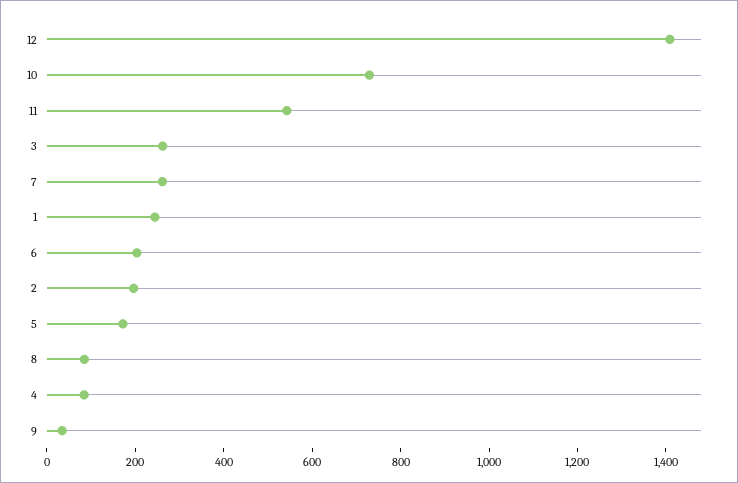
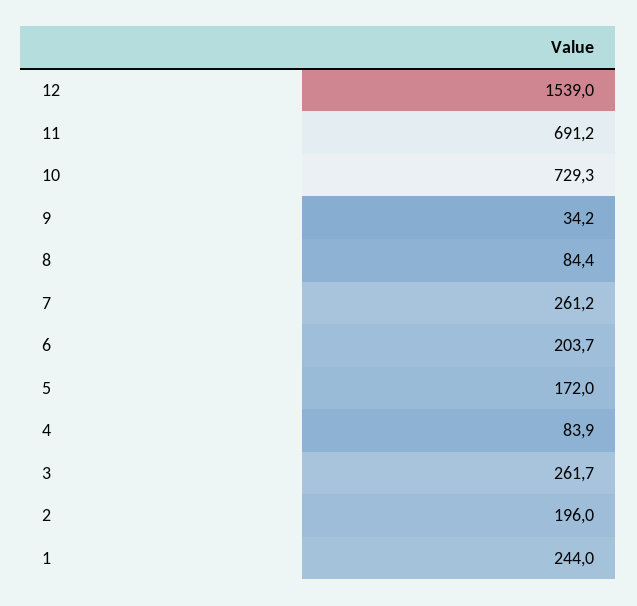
12: 1400 -> 1539
11: 550 -> 691.2

